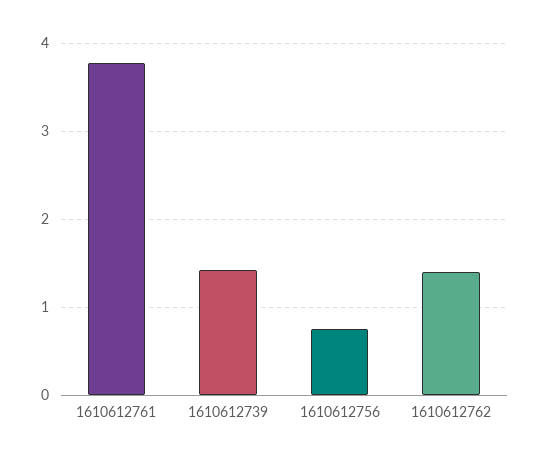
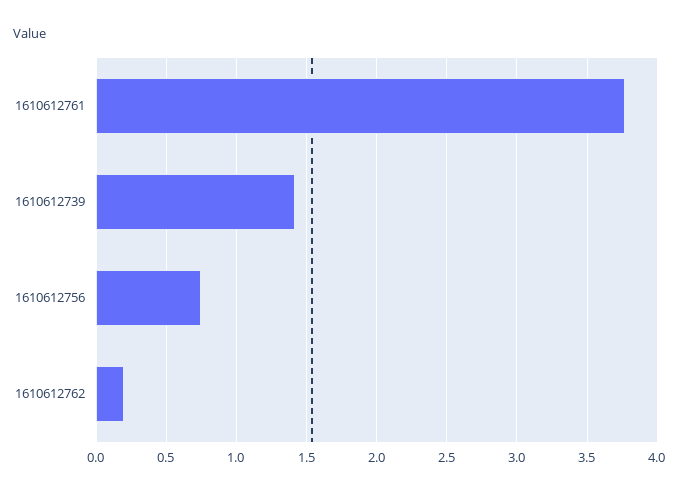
1610612762: 1.4 -> 0.2

